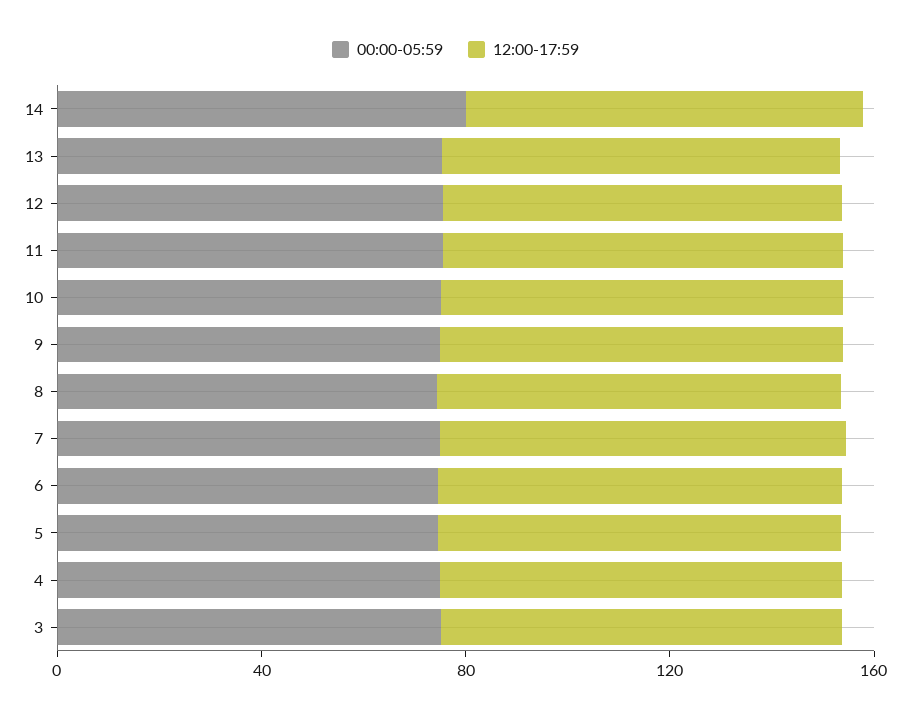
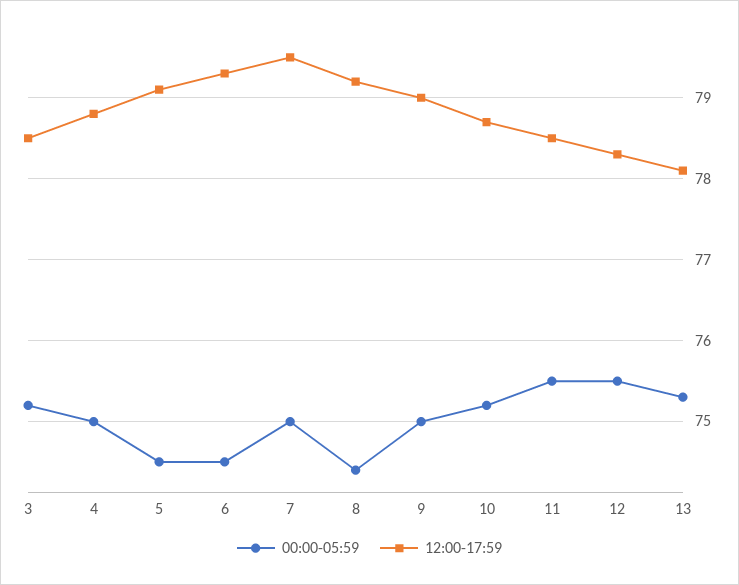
00:00-05:59, 14: 80 -> none
12:00-17:59, 14: 80 -> none

